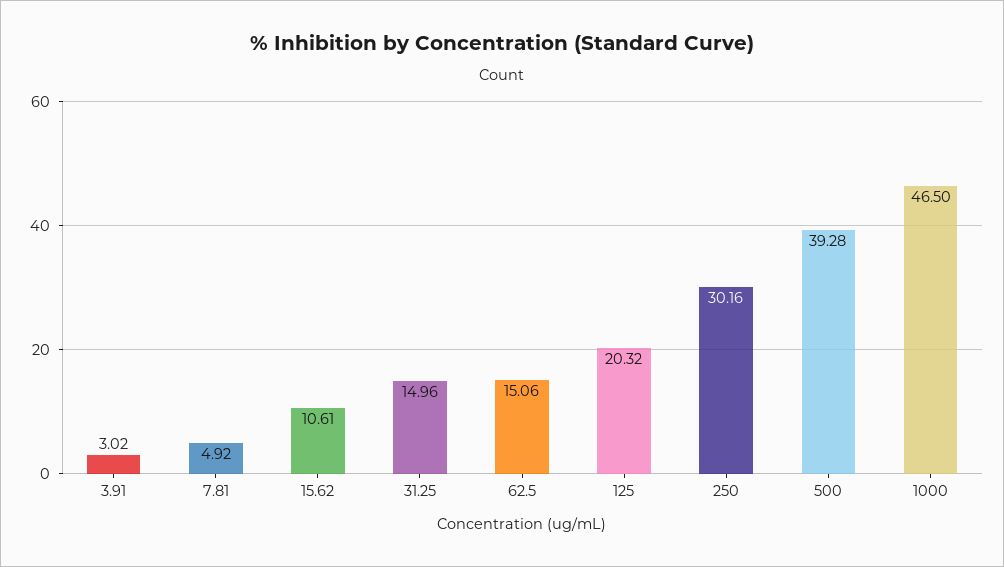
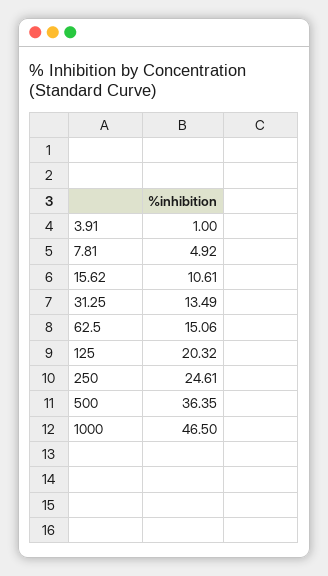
3.91: 3.02 -> 1
31.25: 14.96 -> 13.49
250: 30.16 -> 24.61
500: 39.28 -> 36.35

